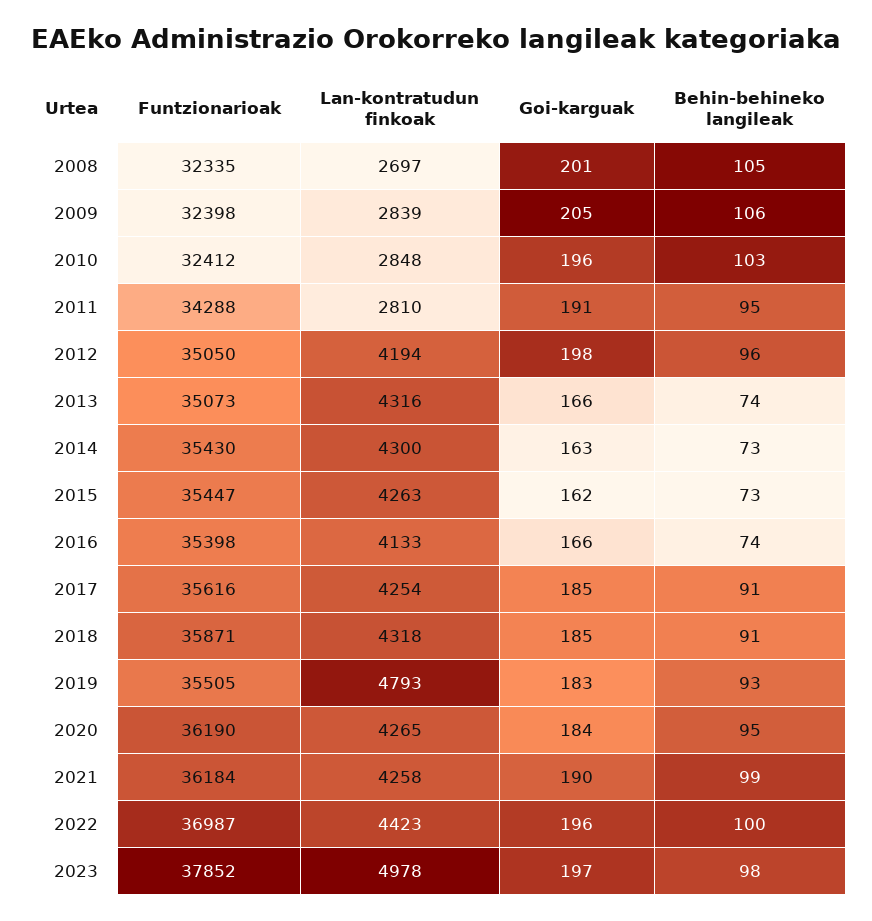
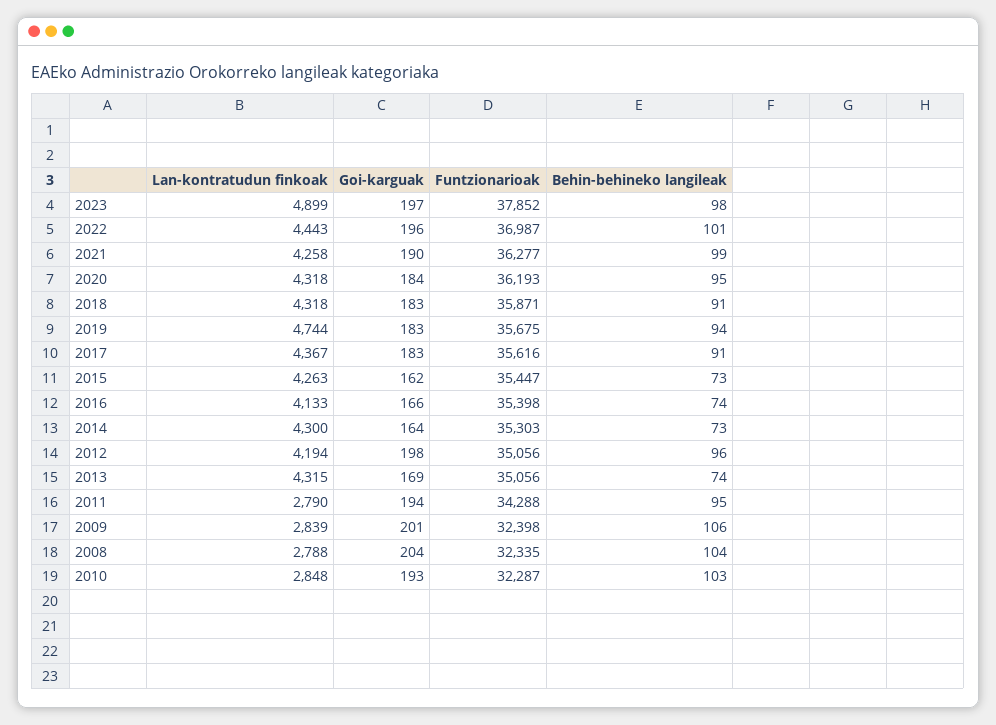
Lan-kontratudun finkoak, 2008: 2697 -> 2788
Goi-karguak, 2008: 201 -> 204
Behin-behineko langileak, 2008: 105 -> 104
Goi-karguak, 2009: 205 -> 201
Funtzionarioak, 2010: 32412 -> 32287
Goi-karguak, 2010: 196 -> 193
Lan-kontratudun finkoak, 2011: 2810 -> 2790
Goi-karguak, 2011: 191 -> 194
Funtzionarioak, 2012: 35050 -> 35056
Funtzionarioak, 2013: 35073 -> 35056
Lan-kontratudun finkoak, 2013: 4316 -> 4315
Goi-karguak, 2013: 166 -> 169
Funtzionarioak, 2014: 35430 -> 35303
Goi-karguak, 2014: 163 -> 164
Lan-kontratudun finkoak, 2017: 4254 -> 4367
Goi-karguak, 2017: 185 -> 183
Goi-karguak, 2018: 185 -> 183
Funtzionarioak, 2019: 35505 -> 35675
Lan-kontratudun finkoak, 2019: 4793 -> 4744
Behin-behineko langileak, 2019: 93 -> 94
Funtzionarioak, 2020: 36190 -> 36193
Lan-kontratudun finkoak, 2020: 4265 -> 4318
Funtzionarioak, 2021: 36184 -> 36277
Lan-kontratudun finkoak, 2022: 4423 -> 4443
Behin-behineko langileak, 2022: 100 -> 101
Lan-kontratudun finkoak, 2023: 4978 -> 4899

